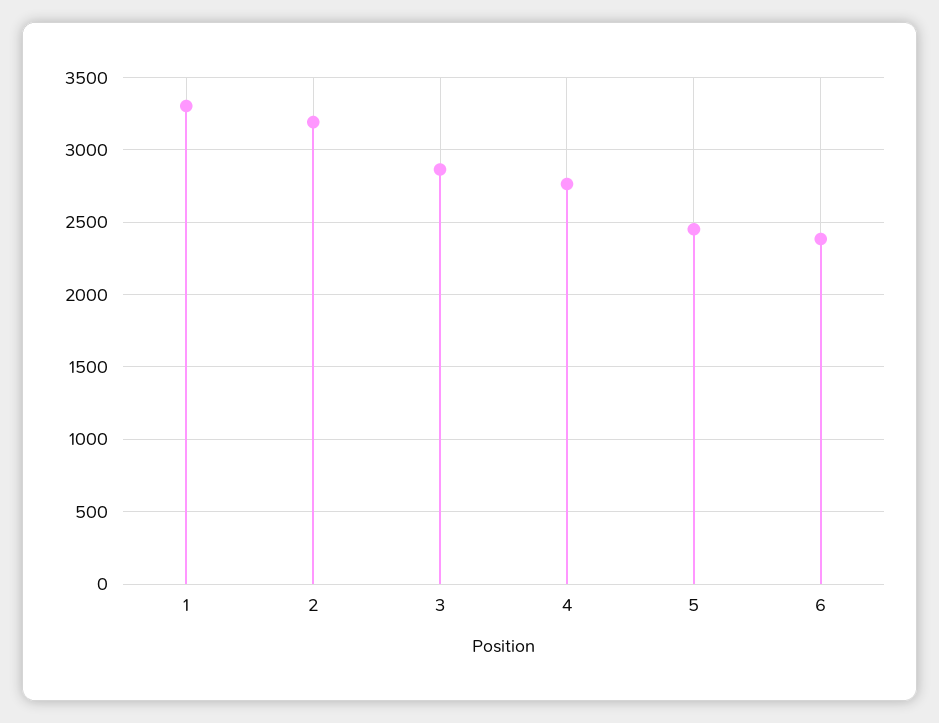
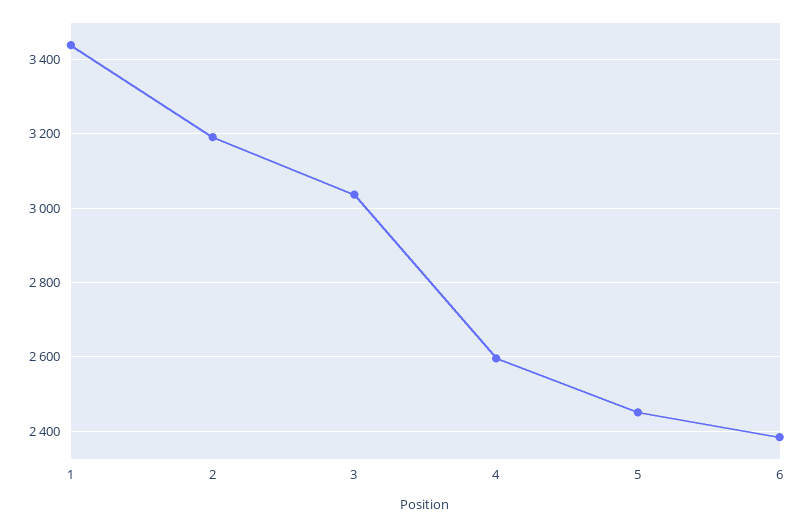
1: 3300 -> 3440
3: 2850 -> 3040
4: 2750 -> 2600

